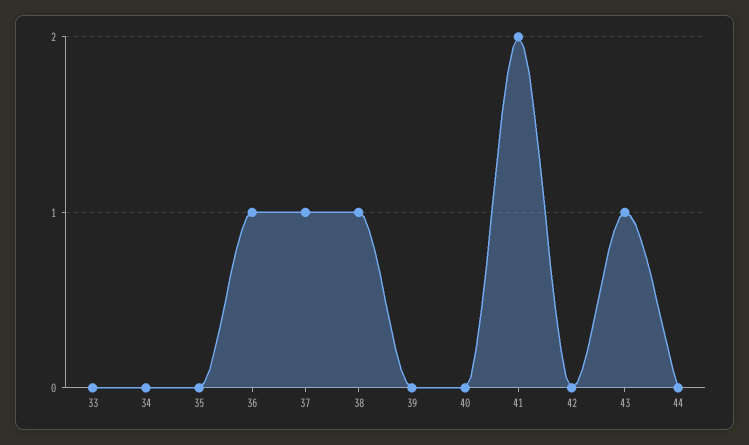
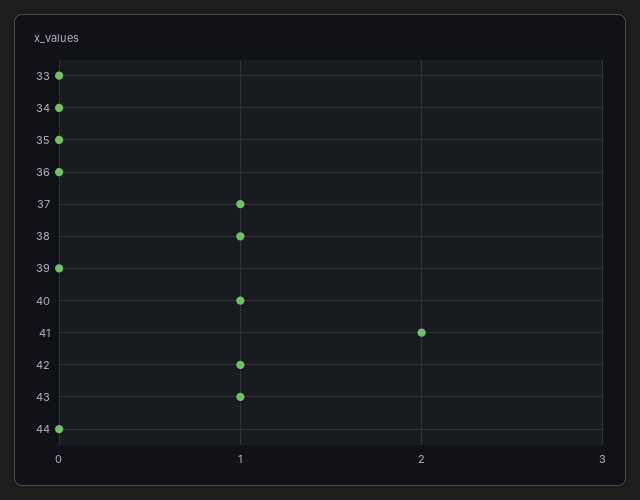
36: 1 -> 0
40: 0 -> 1
42: 0 -> 1

